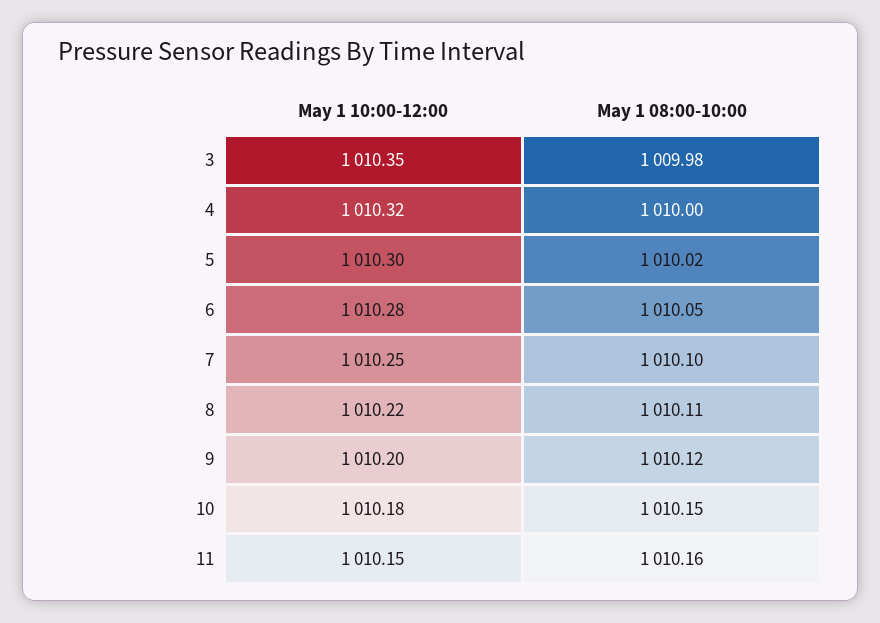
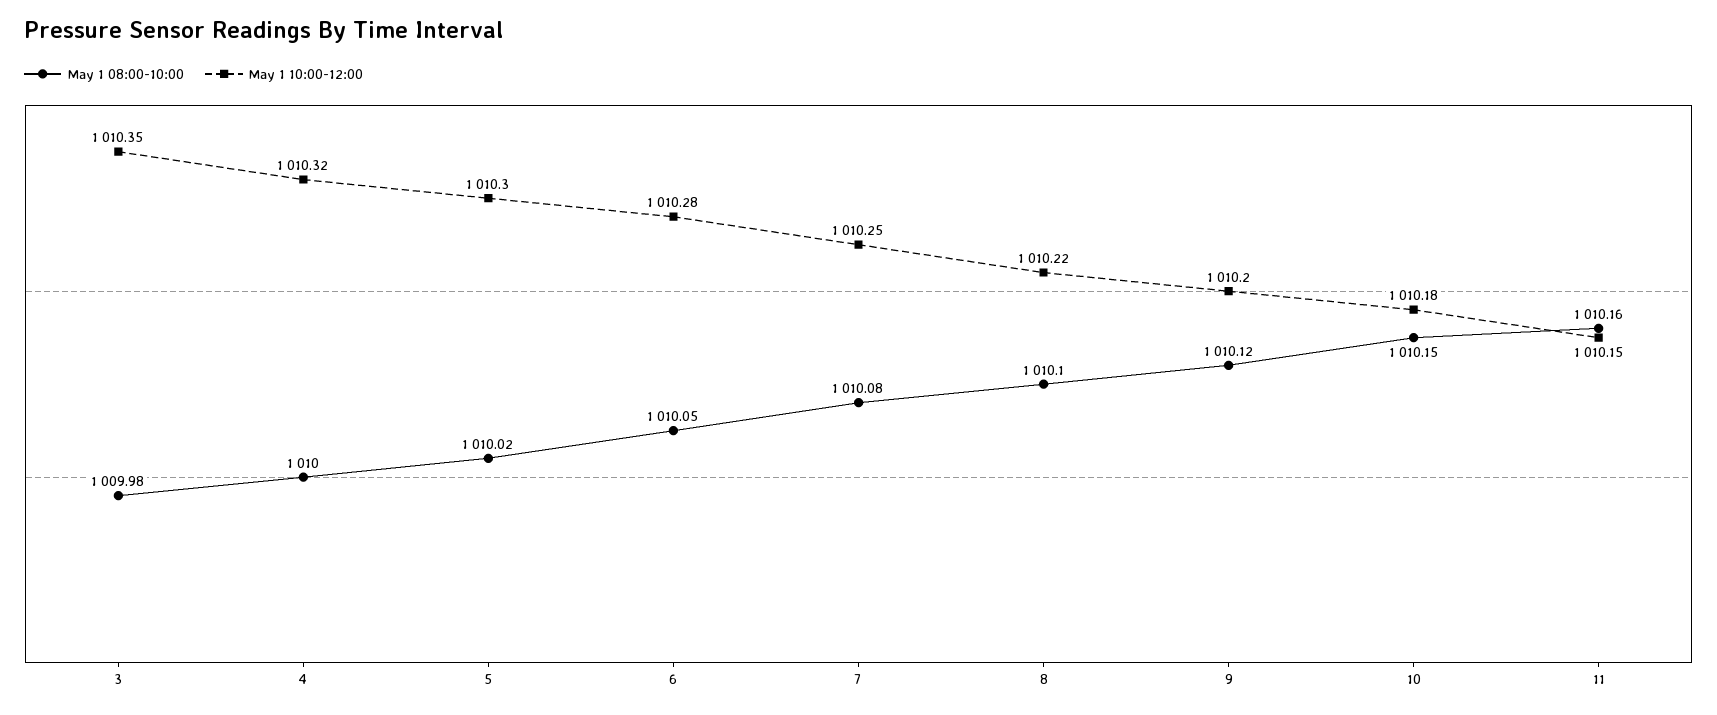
May 1 08:00-10:00, 7: 1010.1 -> 1010.08
May 1 08:00-10:00, 8: 1010.11 -> 1010.1

